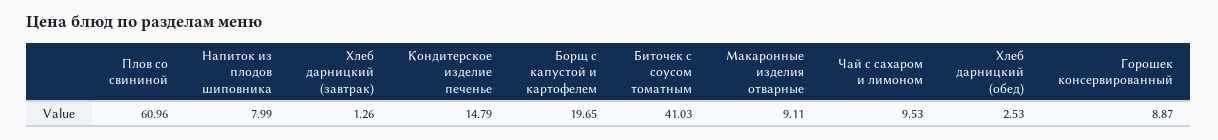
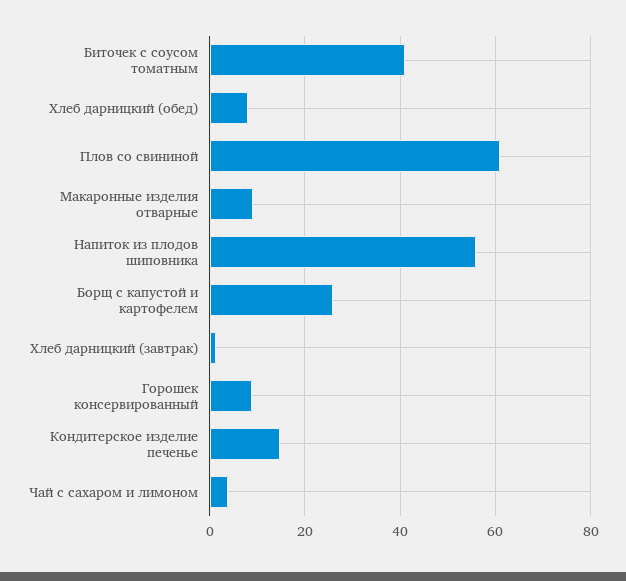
Напиток из плодов шиповника: 7.99 -> 56
Борщ с капустой и картофелем: 19.65 -> 26
Чай с сахаром и лимоном: 9.53 -> 4
Хлеб дарницкий (обед): 2.53 -> 8

